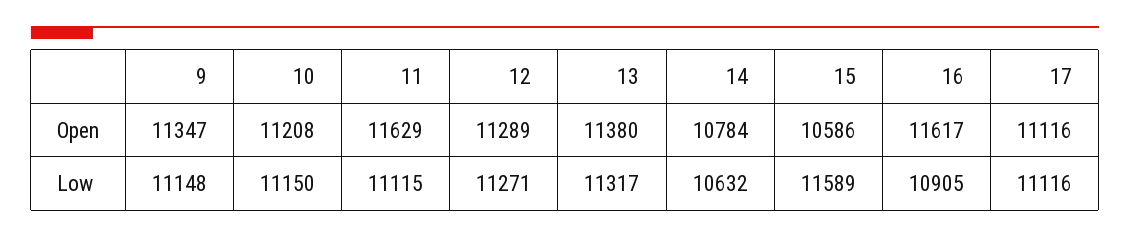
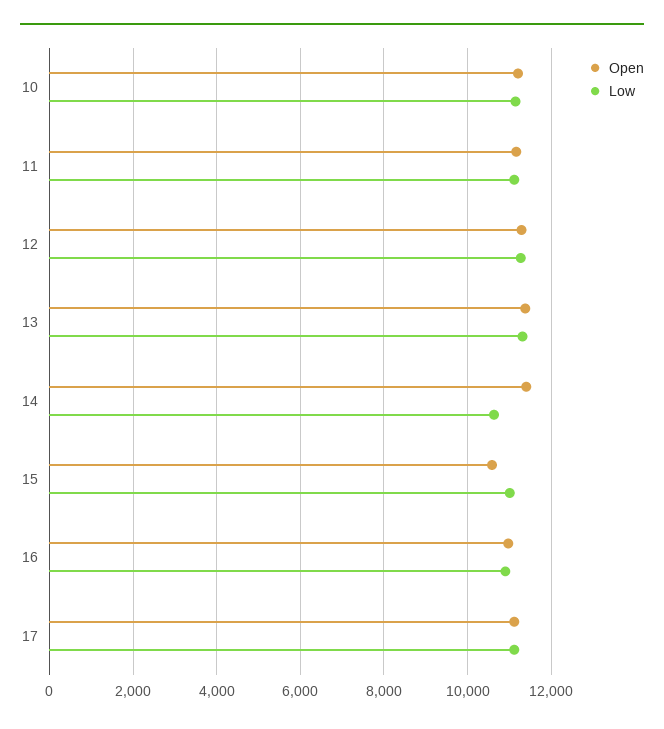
Open, 9: 11347 -> none
Open, 11: 11629 -> 11200
Open, 14: 10784 -> 11400
Open, 16: 11617 -> 11000
Low, 9: 11148 -> none
Low, 15: 11589 -> 11000

